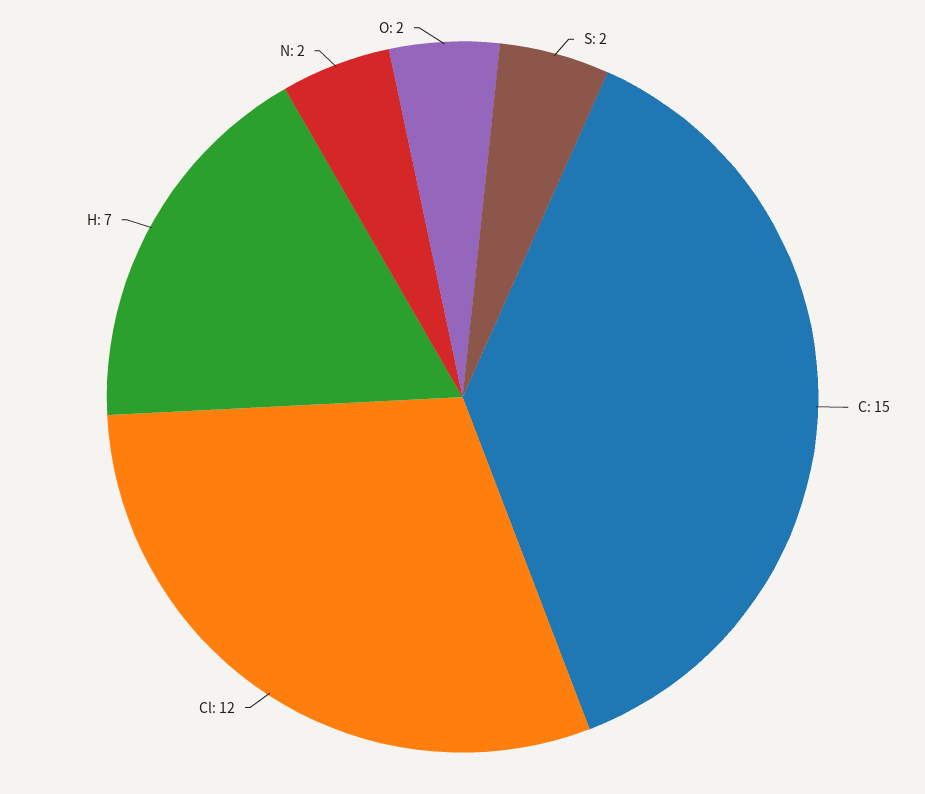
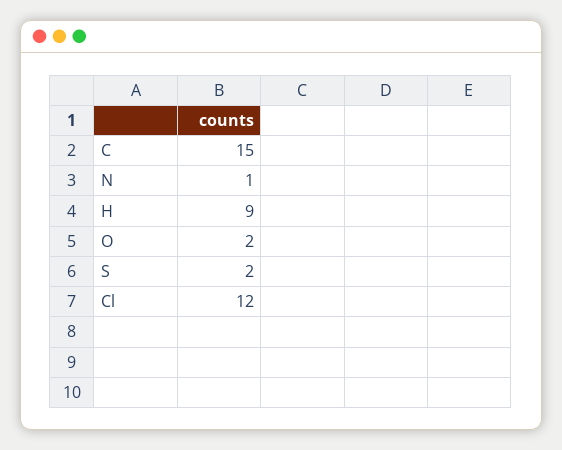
H: 7 -> 9
N: 2 -> 1

